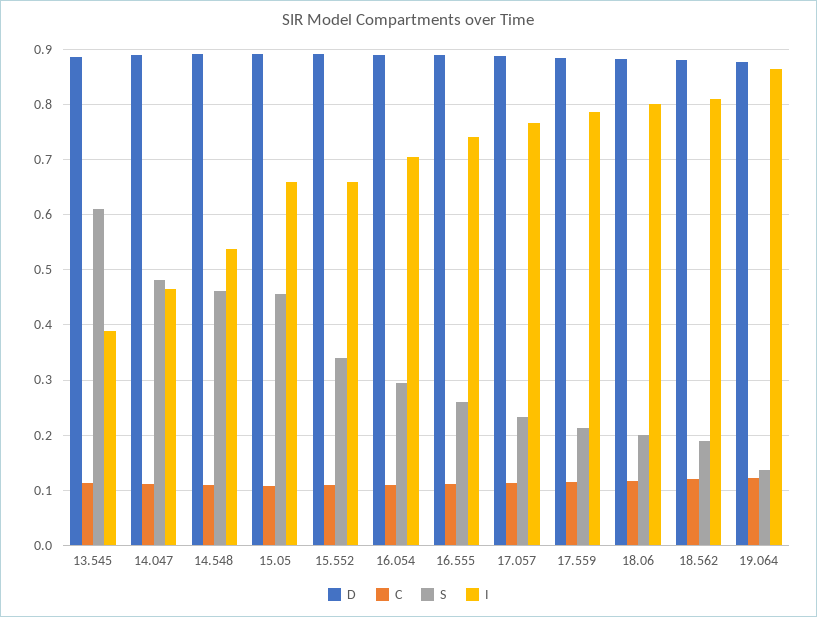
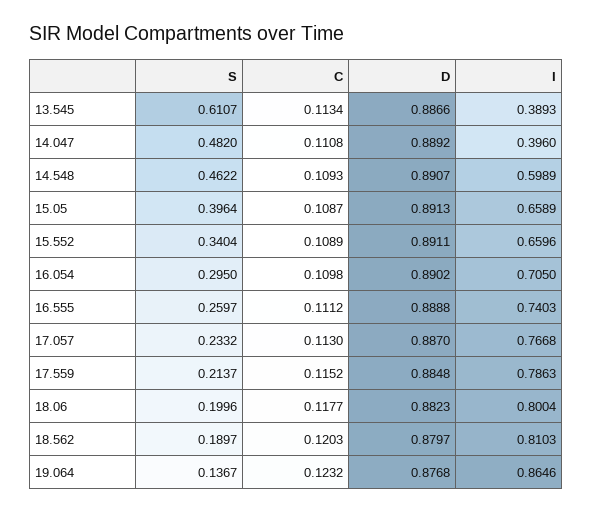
I, 14.047: 0.46 -> 0.396
I, 14.548: 0.54 -> 0.5989
S, 15.05: 0.46 -> 0.3964

